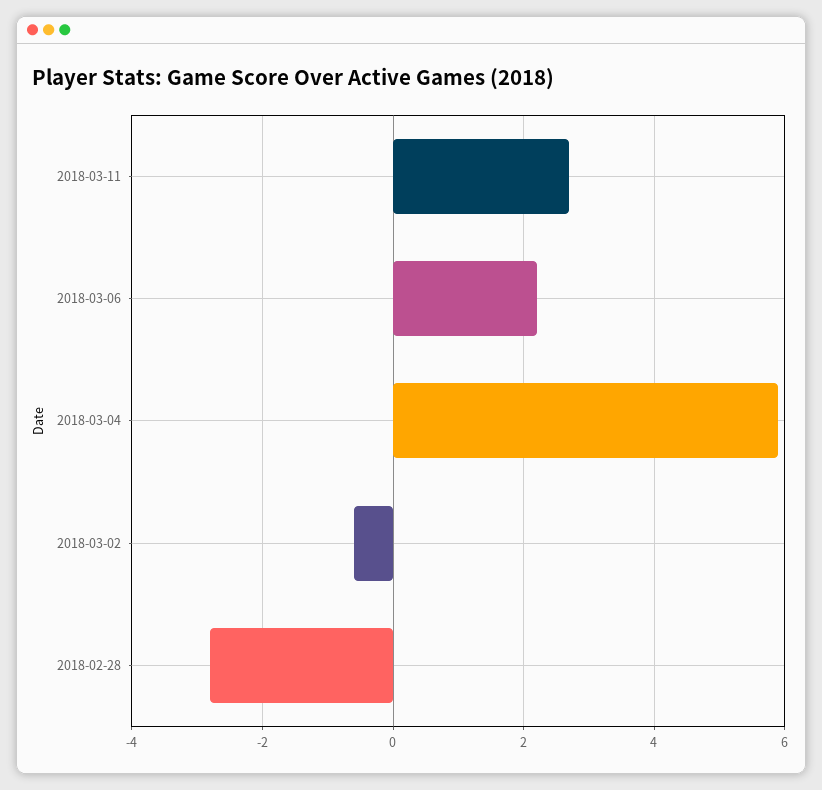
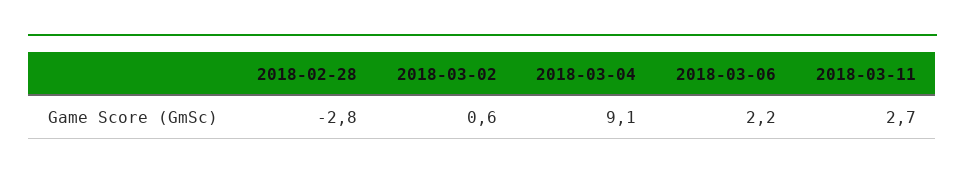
2018-03-04: 6 -> 9.1
2018-03-02: -0.5 -> 0.6

